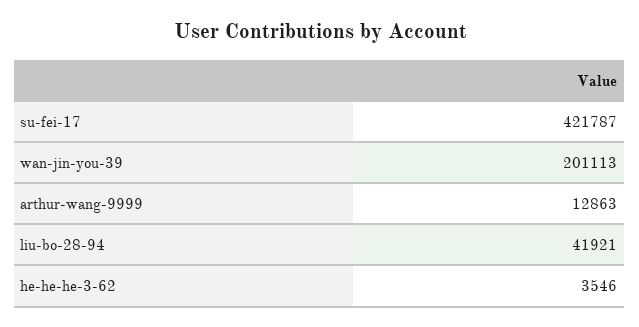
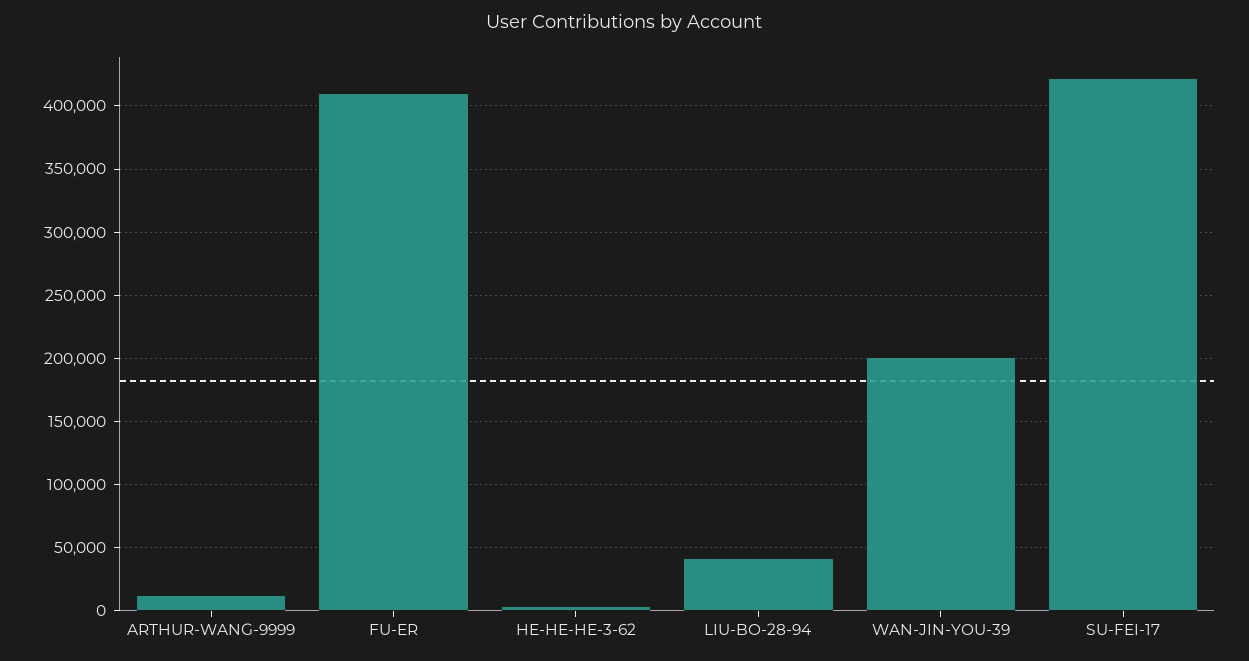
FU-ER: none -> 410000

